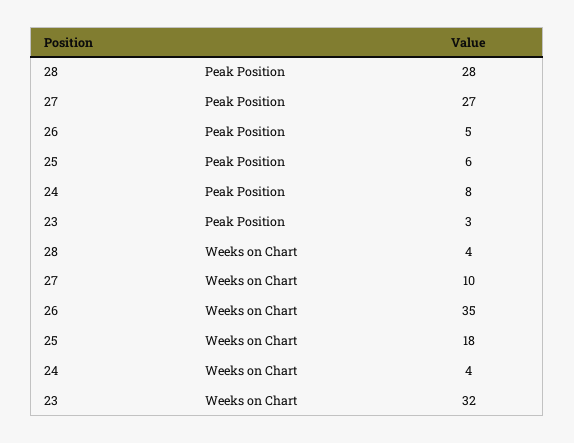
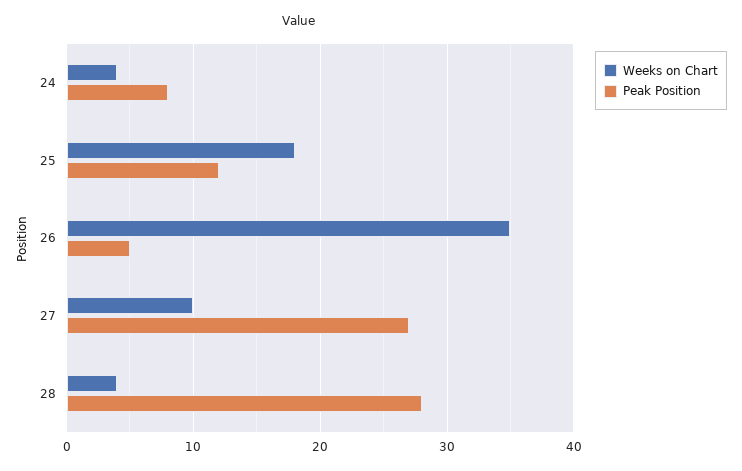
Peak Position, 25: 6 -> 12
Peak Position, 23: 3 -> none
Weeks on Chart, 23: 32 -> none

